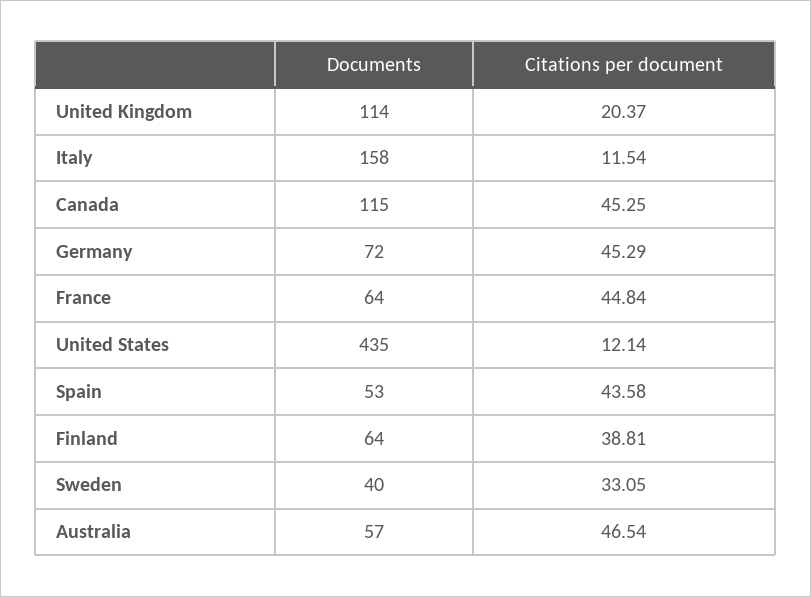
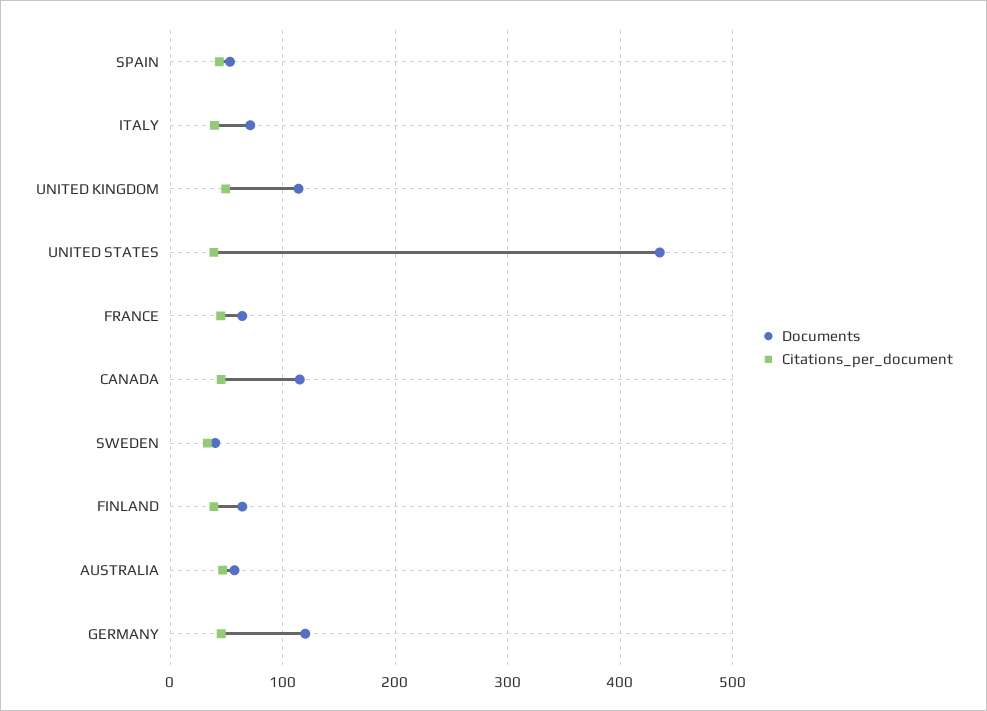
Citations per document, United Kingdom: 20.37 -> 50
Documents, Italy: 158 -> 70
Citations per document, Italy: 11.54 -> 40
Documents, Germany: 72 -> 120
Citations per document, United States: 12.14 -> 40

